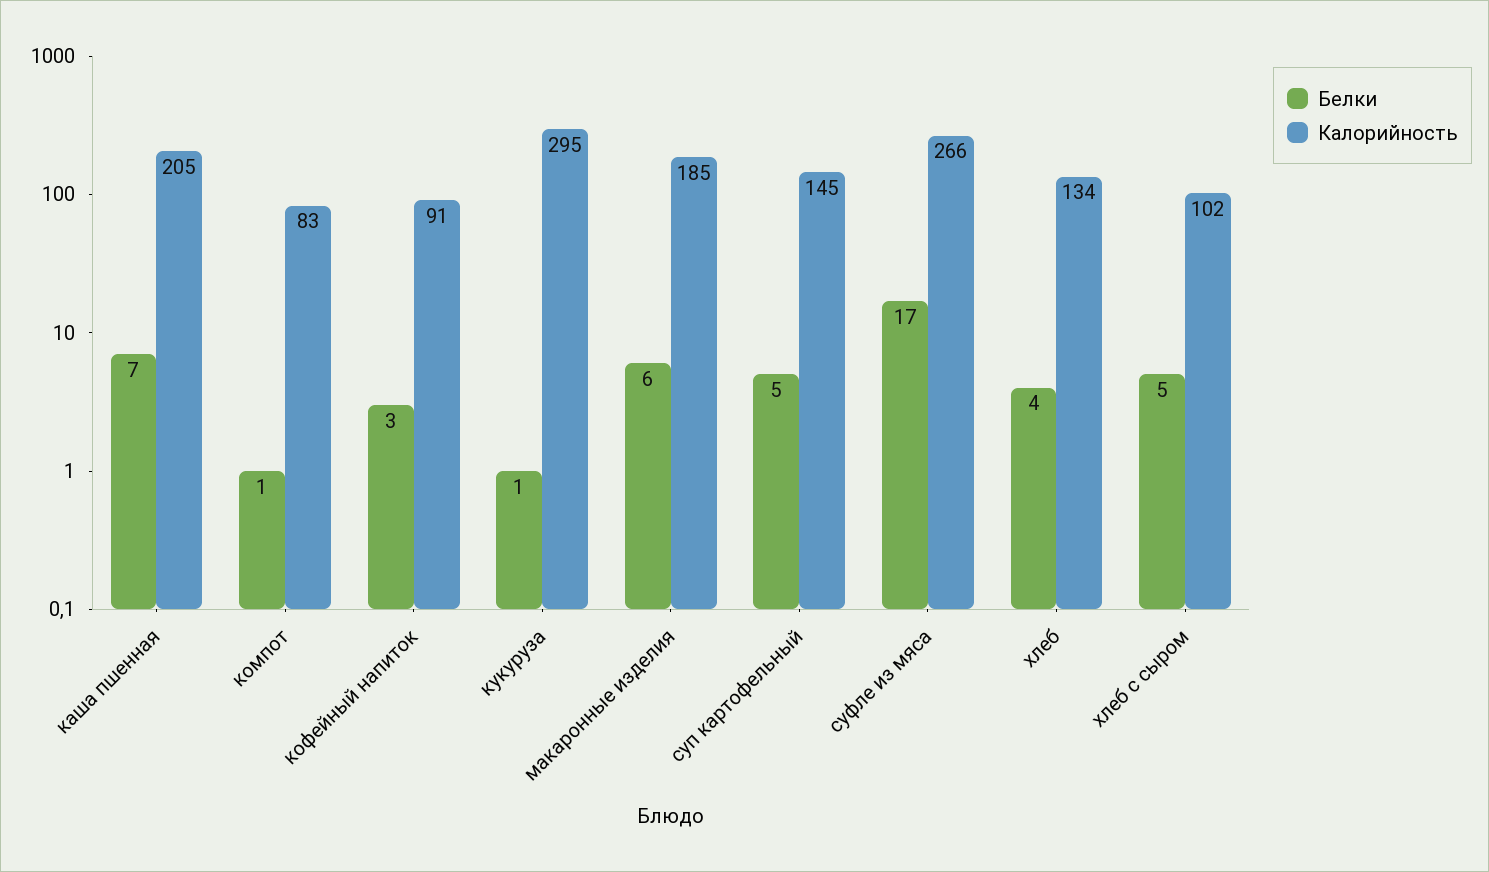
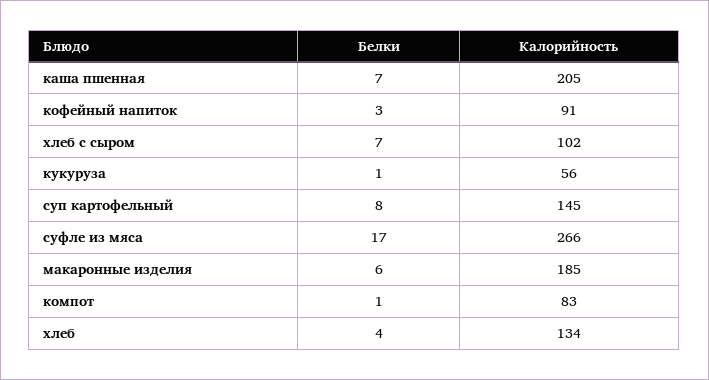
Калорийность, кукуруза: 295 -> 56
Белки, суп картофельный: 5 -> 8
Белки, хлеб с сыром: 5 -> 7

